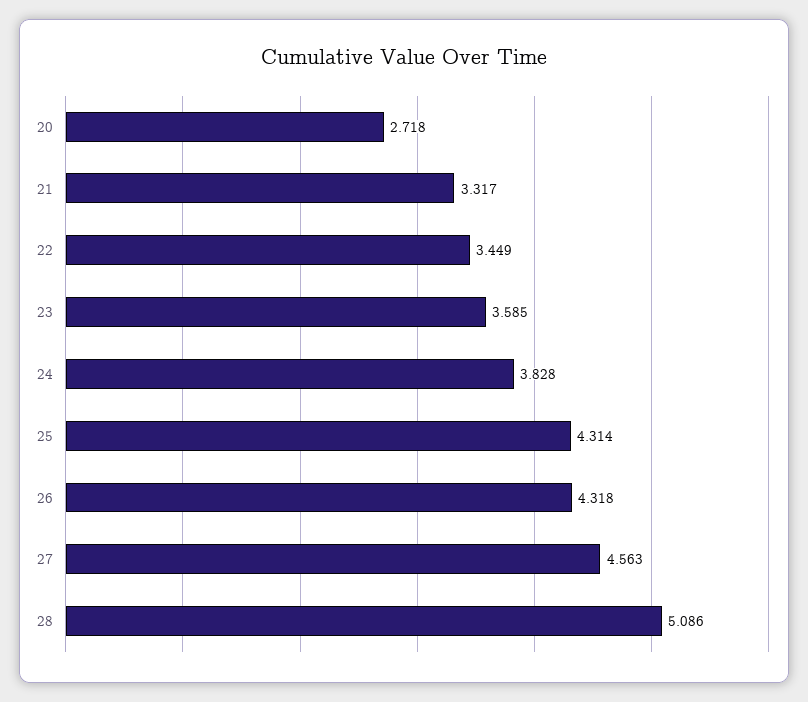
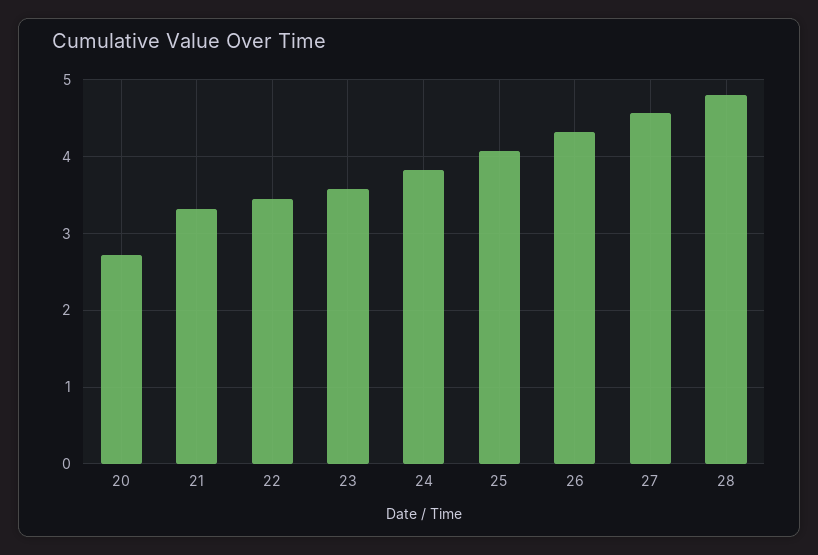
25: 4.314 -> 4.1
28: 5.086 -> 4.8

